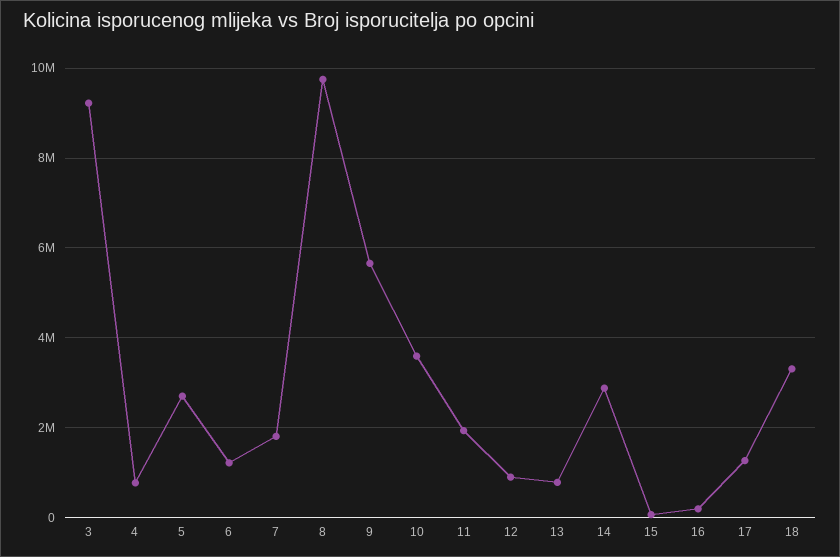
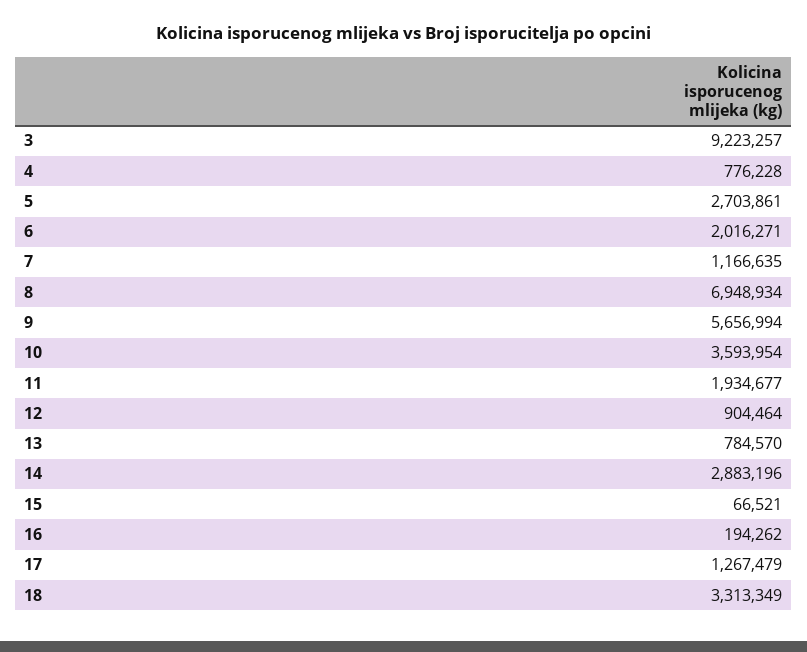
6: 1200000 -> 2016271
7: 1800000 -> 1166635
8: 9800000 -> 6948934

